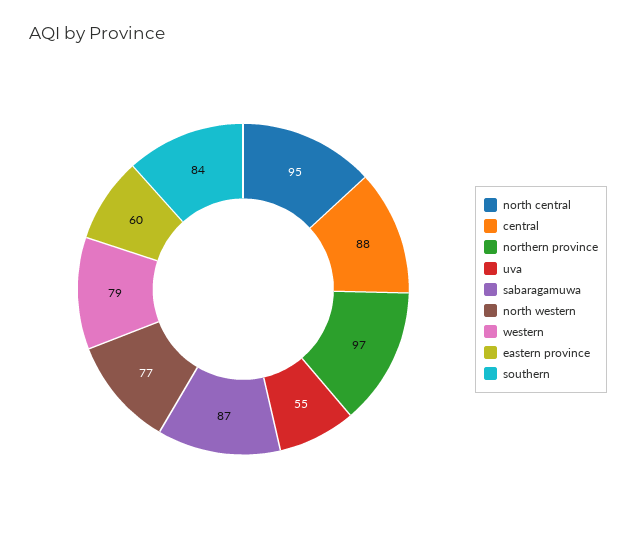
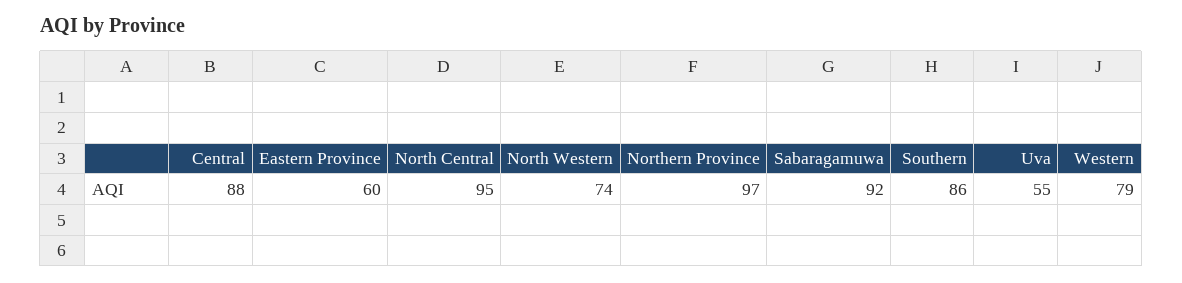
sabaragamuwa: 87 -> 92
north western: 77 -> 74
southern: 84 -> 86

